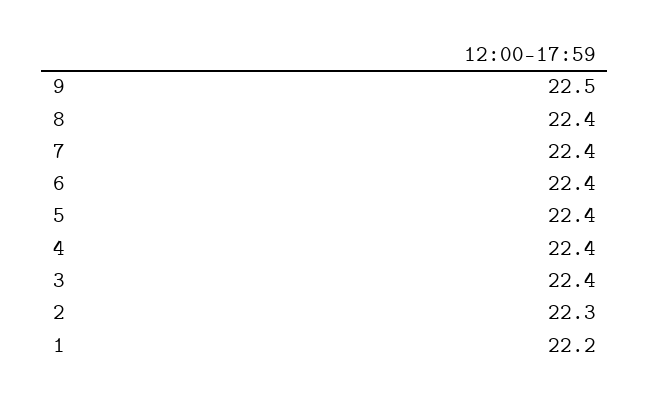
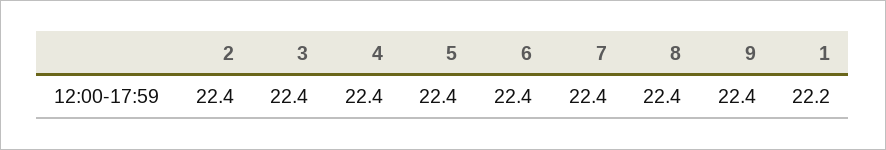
9: 22.5 -> 22.4
2: 22.3 -> 22.4

